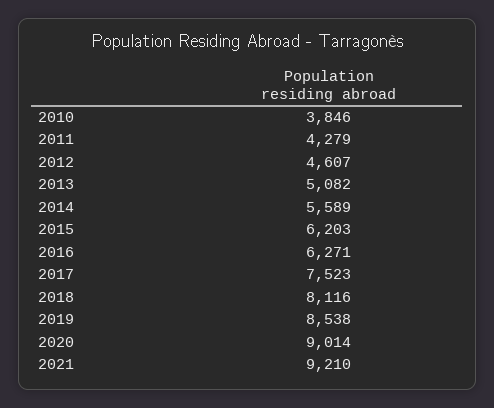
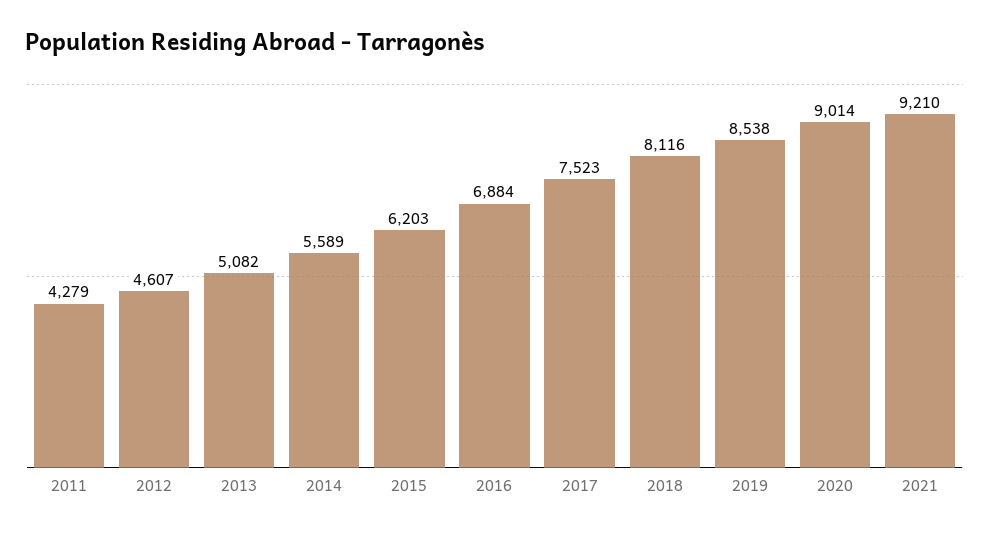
2010: 3846 -> none
2016: 6271 -> 6884

